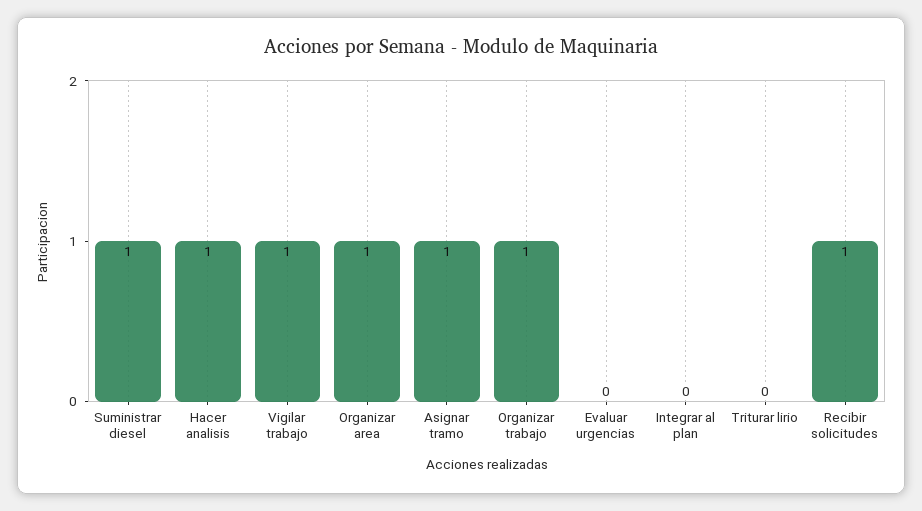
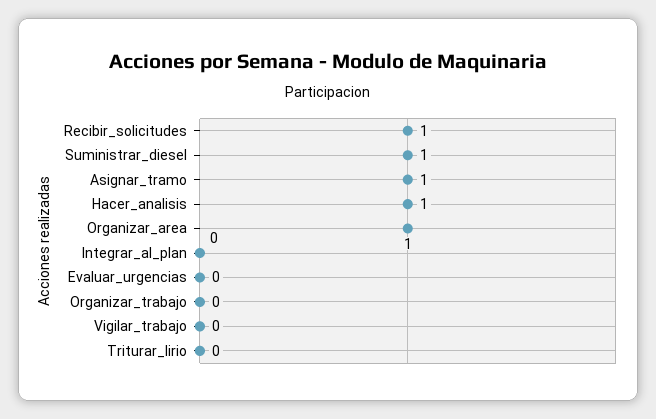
Vigilar trabajo: 1 -> 0
Organizar trabajo: 1 -> 0

